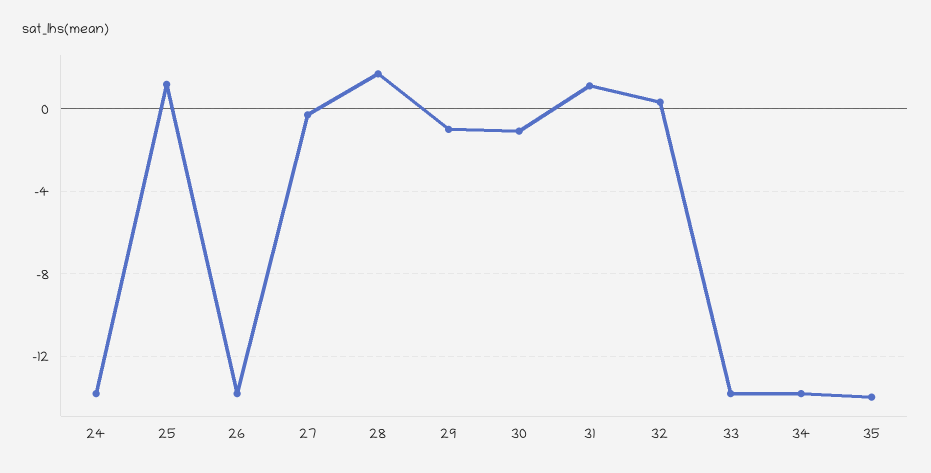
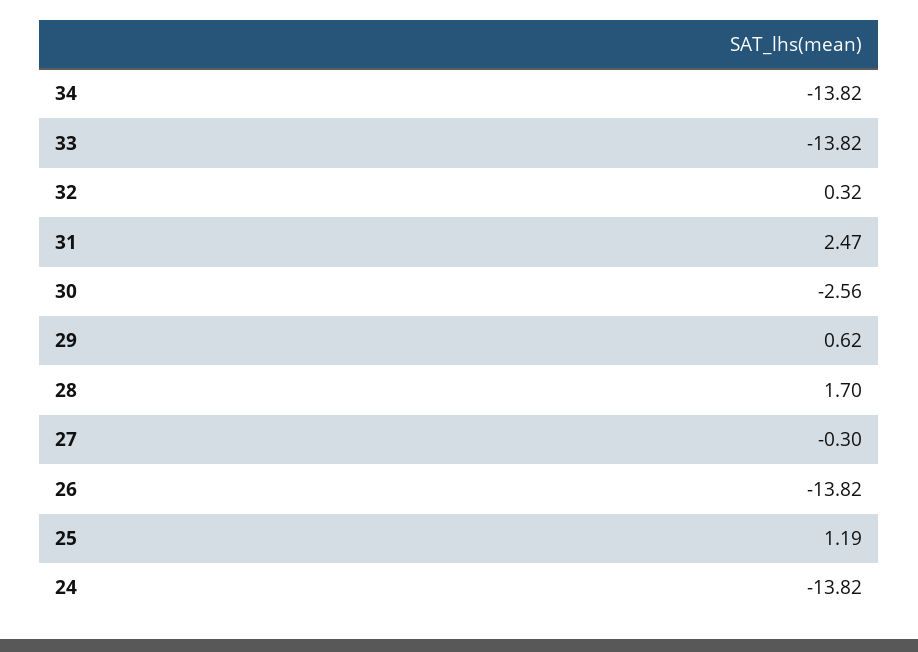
29: -1 -> 0.62
30: -1 -> -2.56
31: 1 -> 2.47
35: -14 -> none

